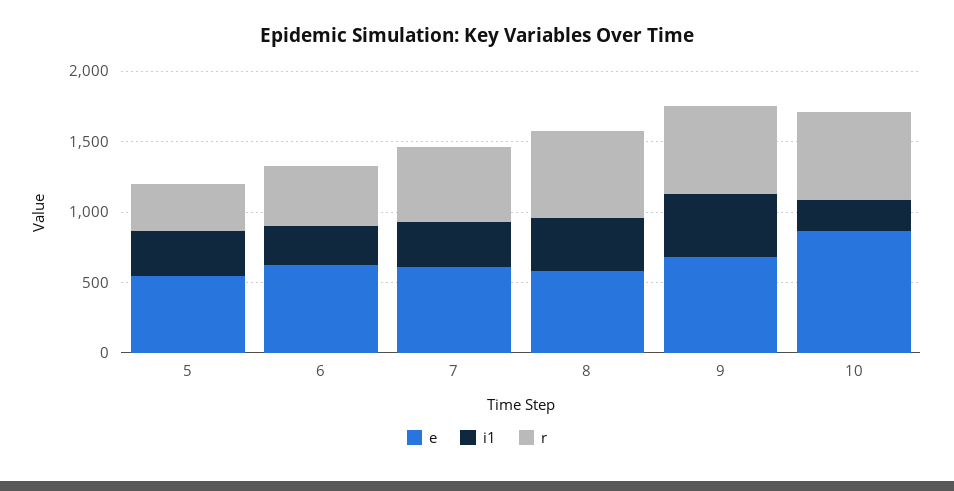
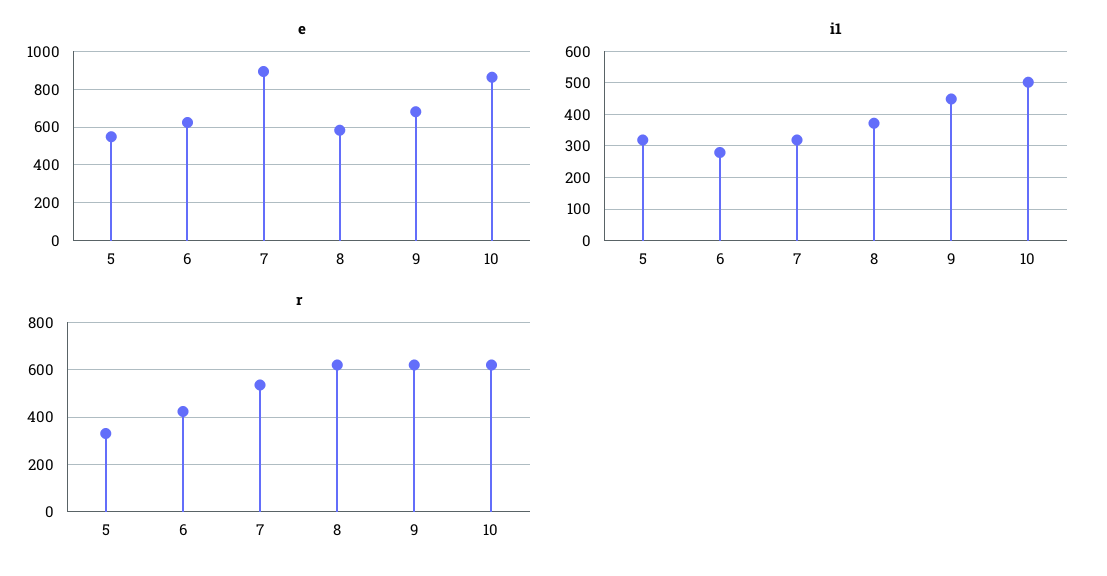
e, 7: 600 -> 900
i1, 10: 200 -> 500

